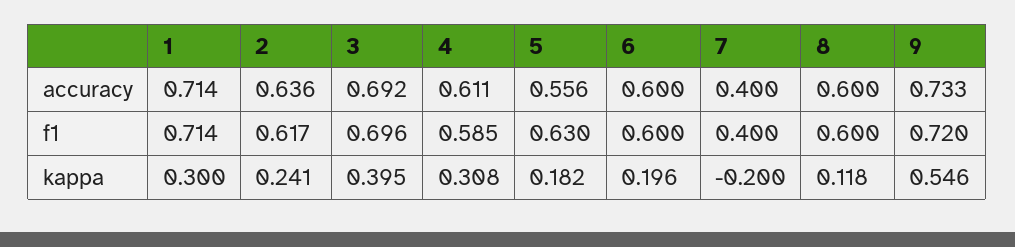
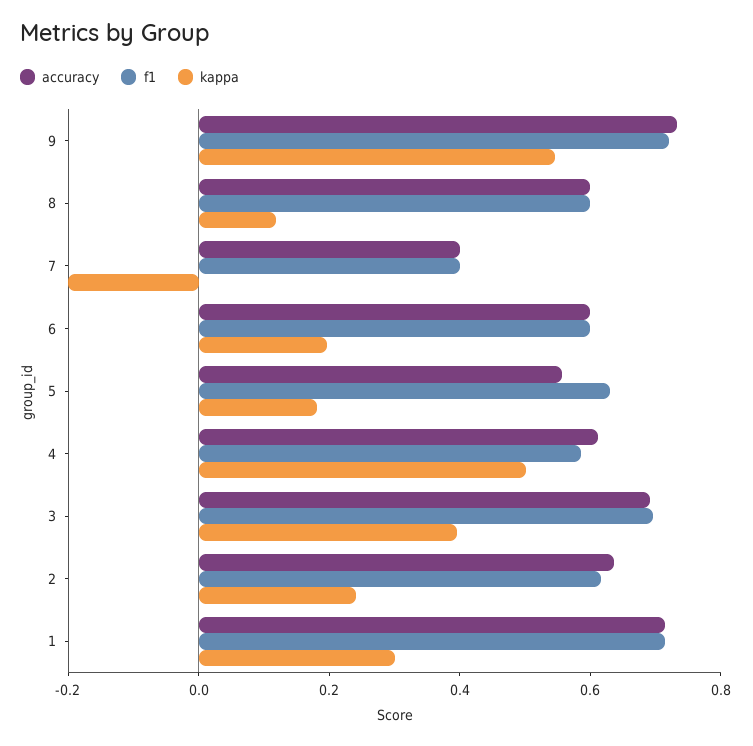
kappa, 4: 0.308 -> 0.5

